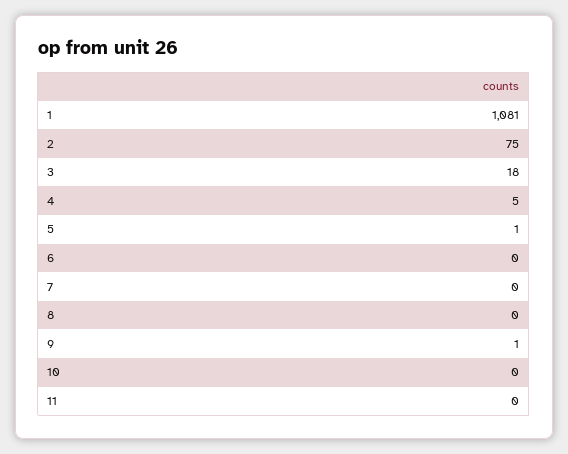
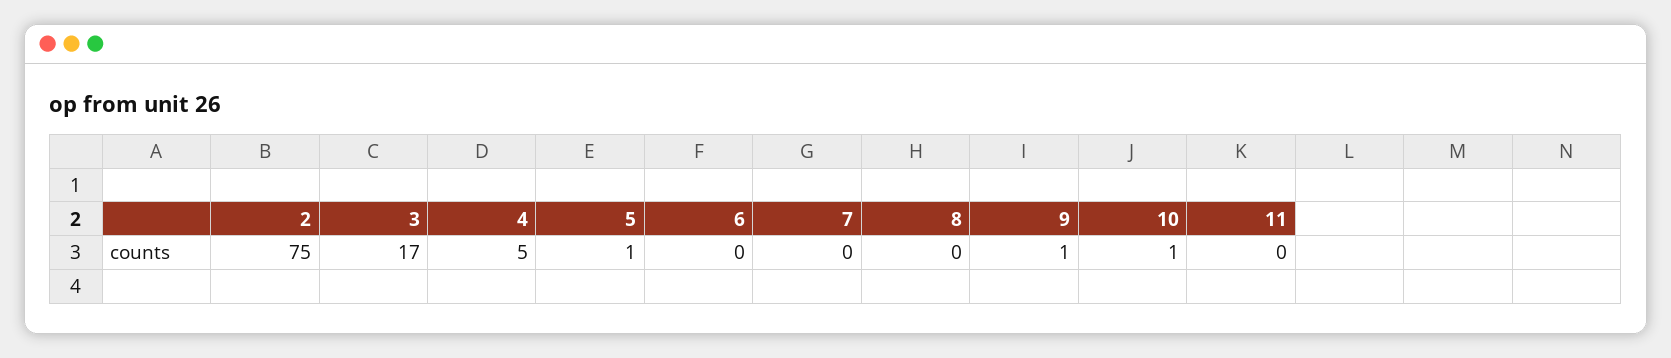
1: 1081 -> none
3: 18 -> 17
10: 0 -> 1

